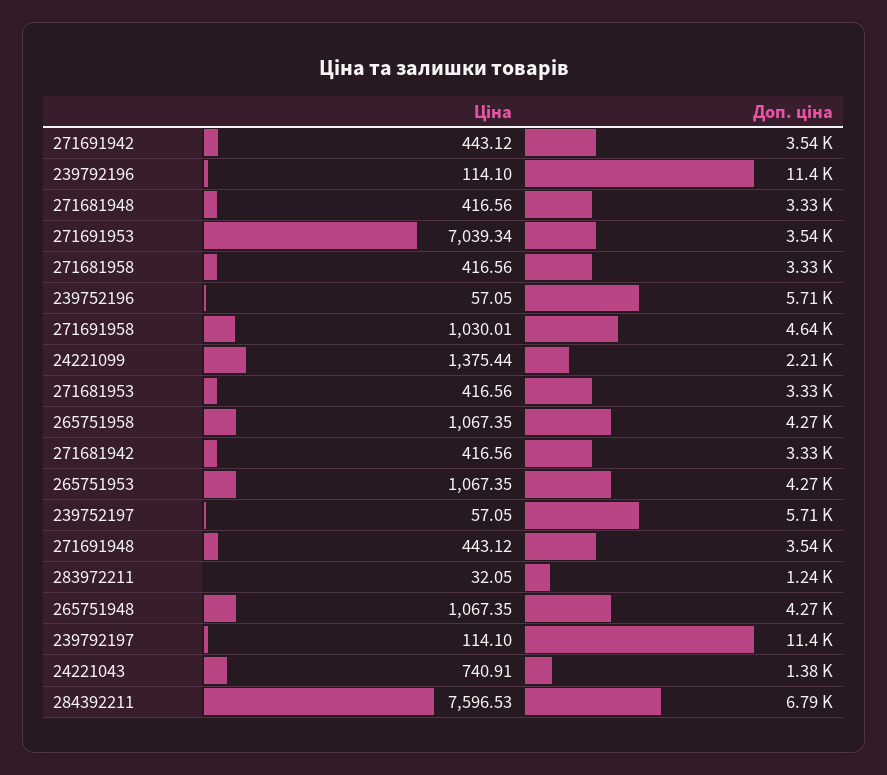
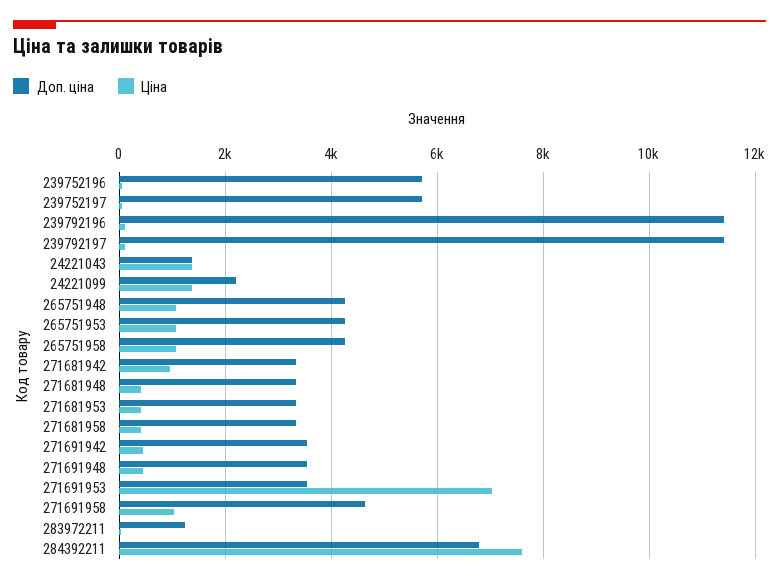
Ціна, 271681942: 416.56 -> 1000
Ціна, 24221043: 740.91 -> 1400

